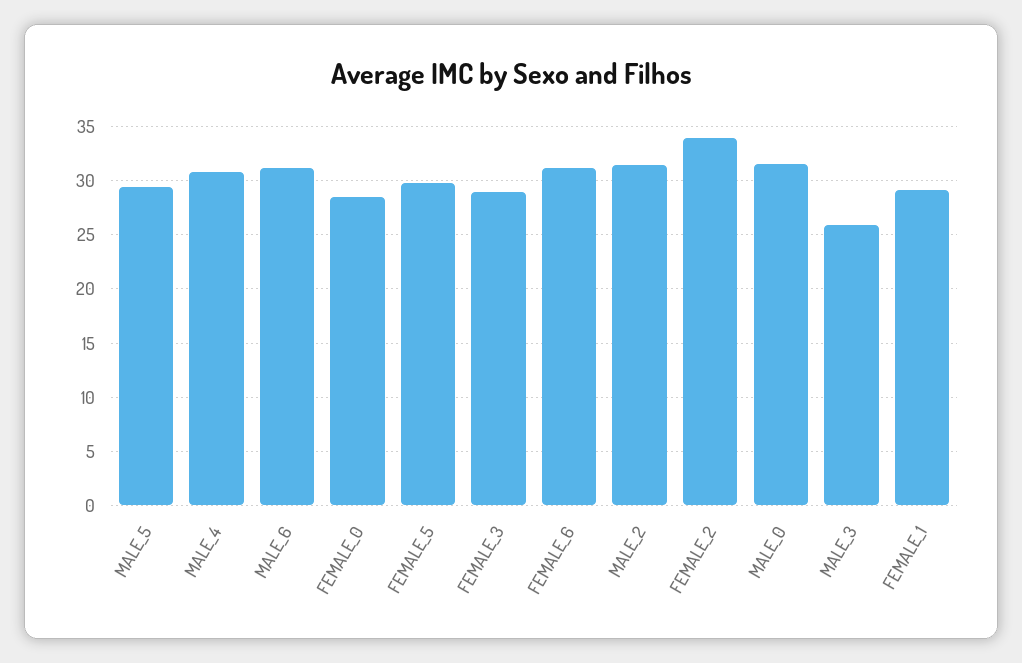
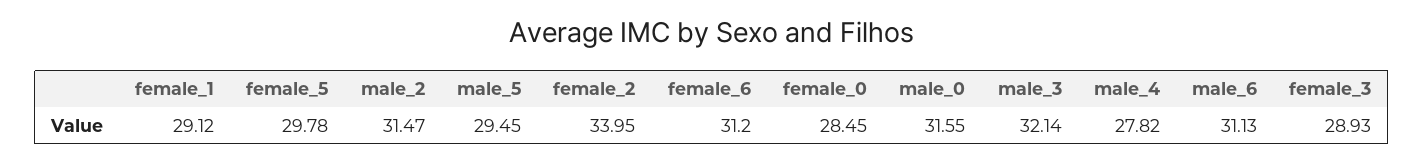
MALE_4: 31 -> 27.82
MALE_3: 26 -> 32.14

